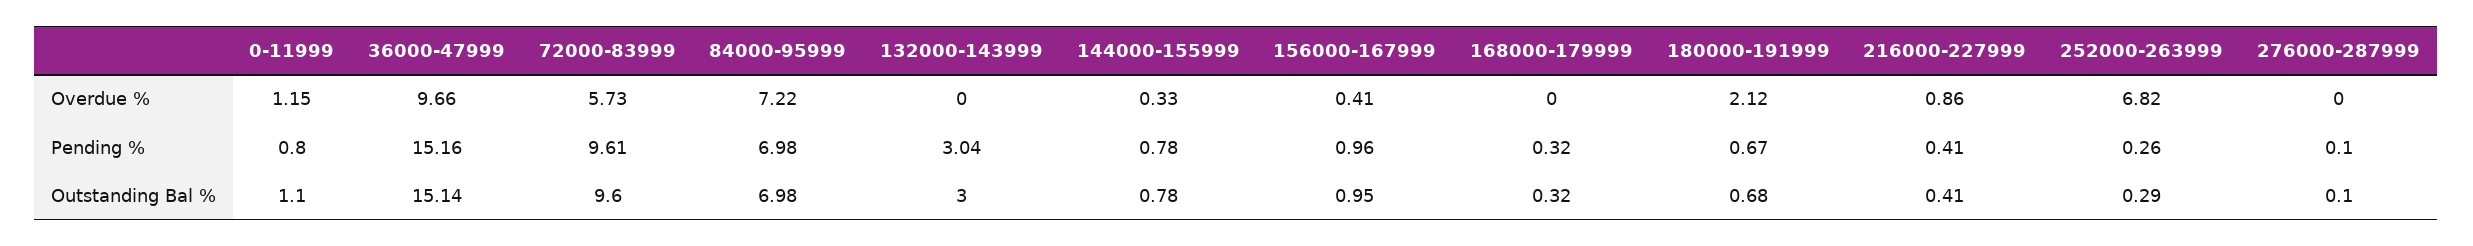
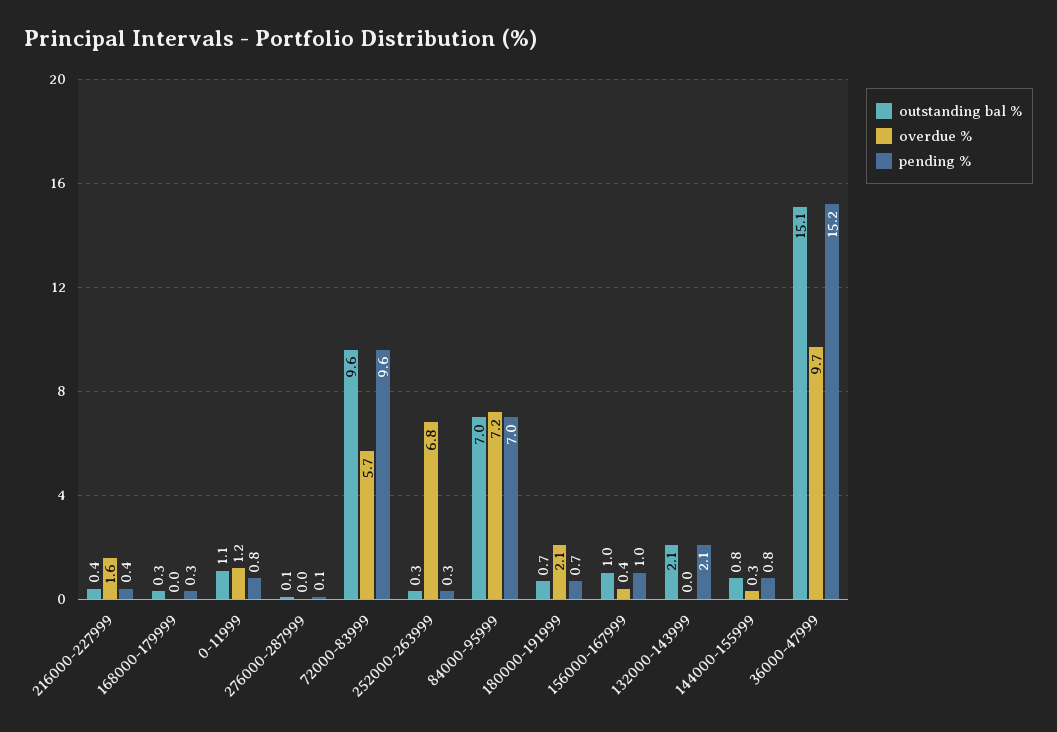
Overdue %, 216000-227999: 0.86 -> 1.6
Pending %, 132000-143999: 3.04 -> 2.1
Outstanding Bal %, 132000-143999: 3 -> 2.1

